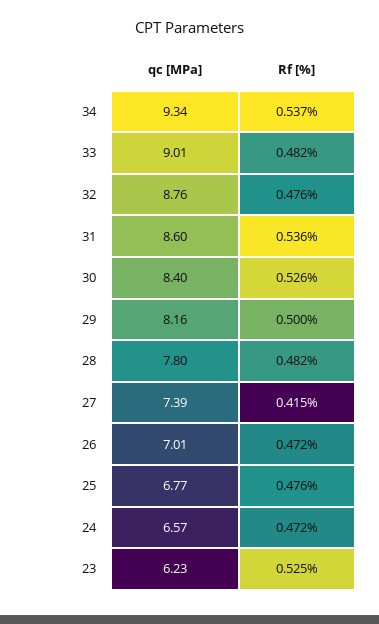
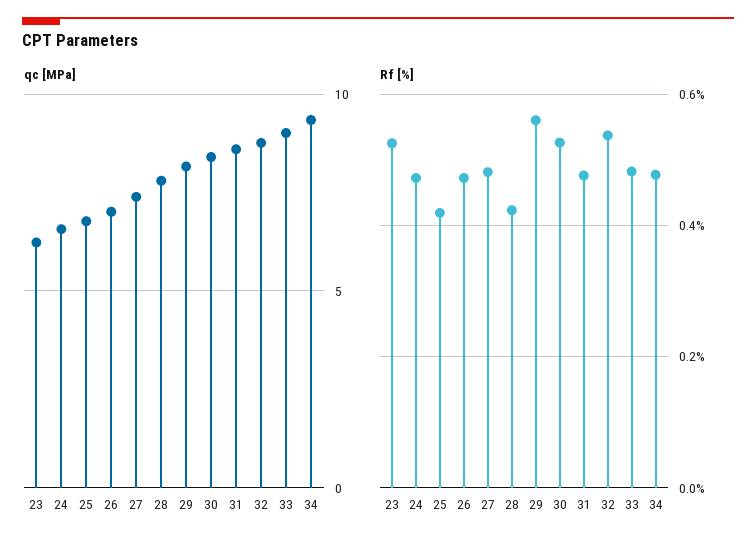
Rf [%], 34: 0.537 -> 0.48
Rf [%], 32: 0.476 -> 0.54
Rf [%], 31: 0.536 -> 0.48
Rf [%], 29: 0.5 -> 0.56
Rf [%], 28: 0.482 -> 0.42
Rf [%], 27: 0.415 -> 0.48
Rf [%], 25: 0.476 -> 0.42

